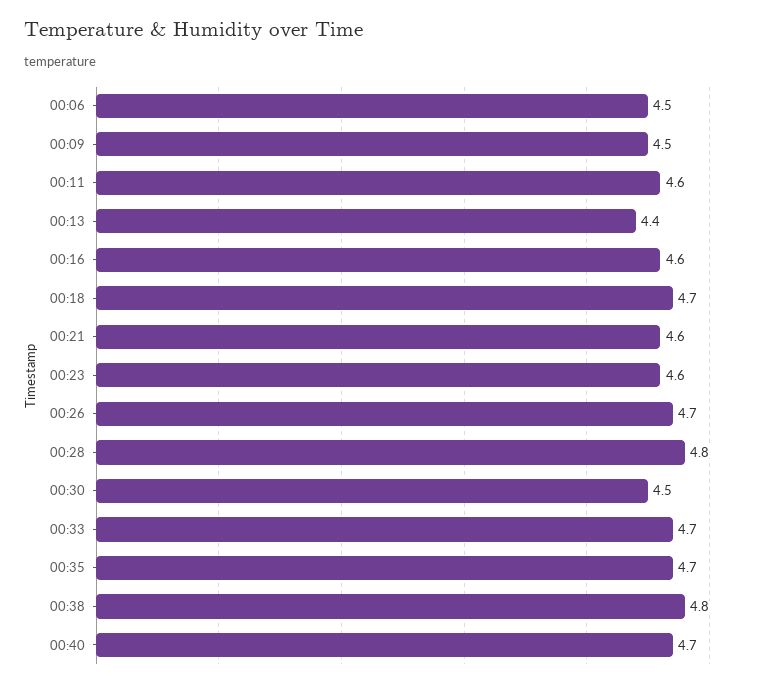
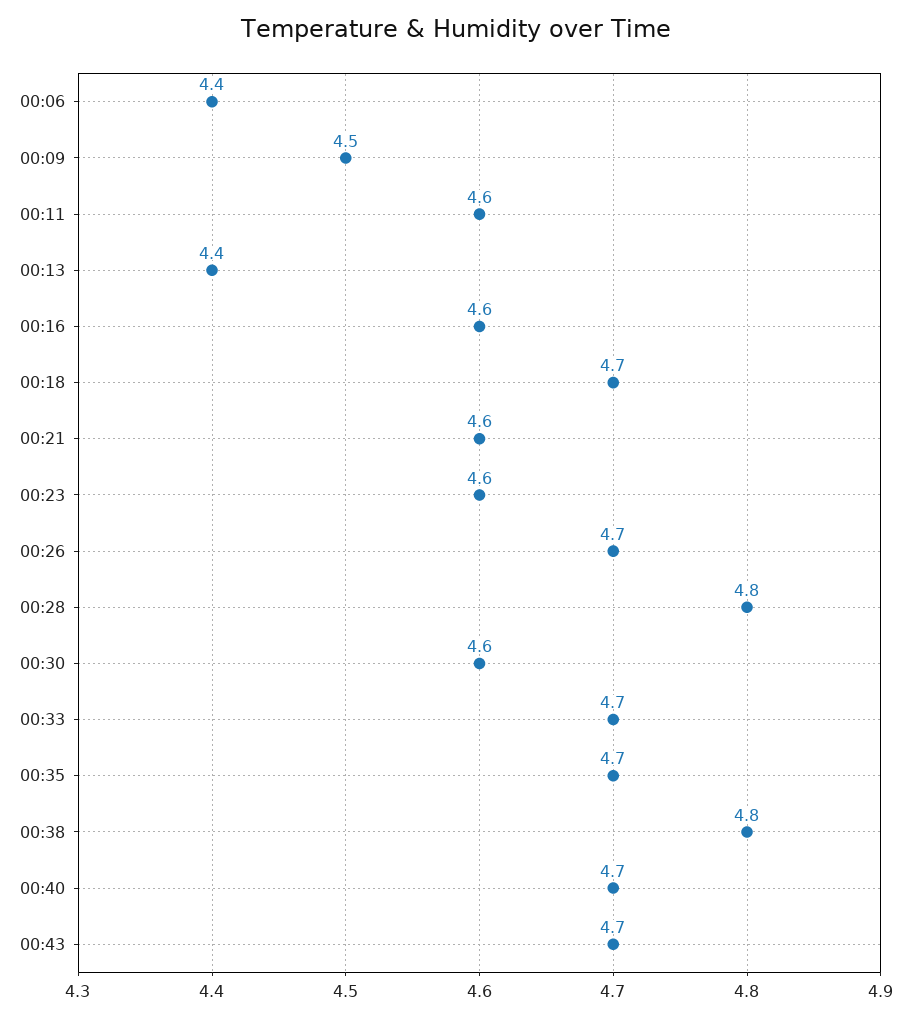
00:06: 4.5 -> 4.4
00:30: 4.5 -> 4.6
00:43: none -> 4.7

